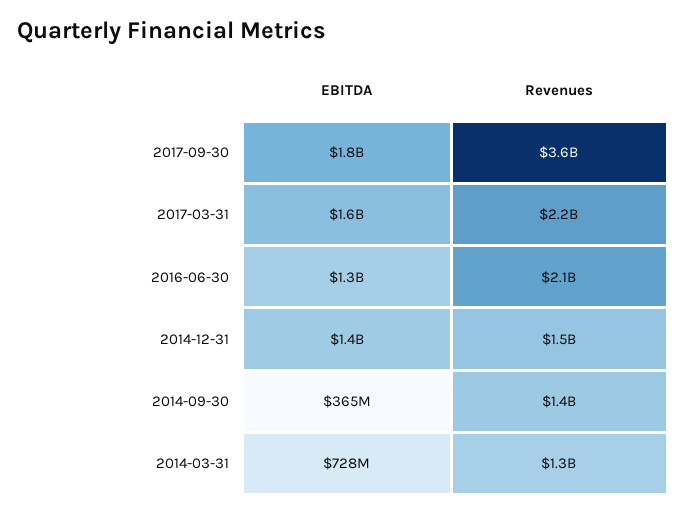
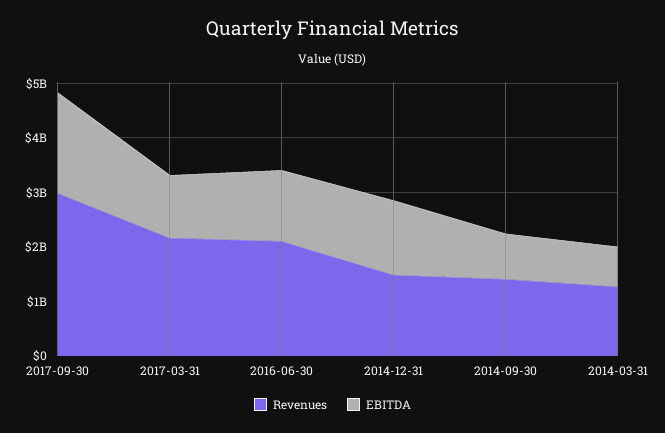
Revenues, 2017-09-30: 3600000000 -> 3000000000
EBITDA, 2017-03-31: 1600000000 -> 1200000000
EBITDA, 2014-09-30: 365000000 -> 800000000

